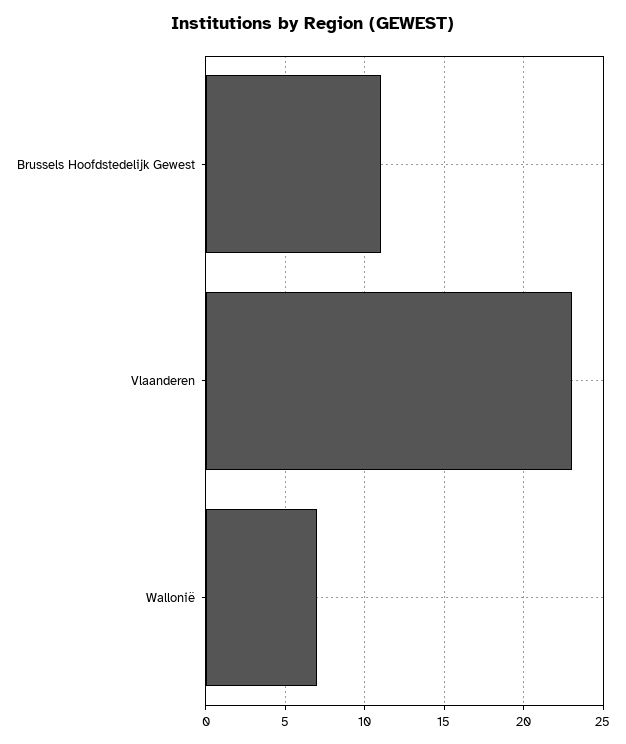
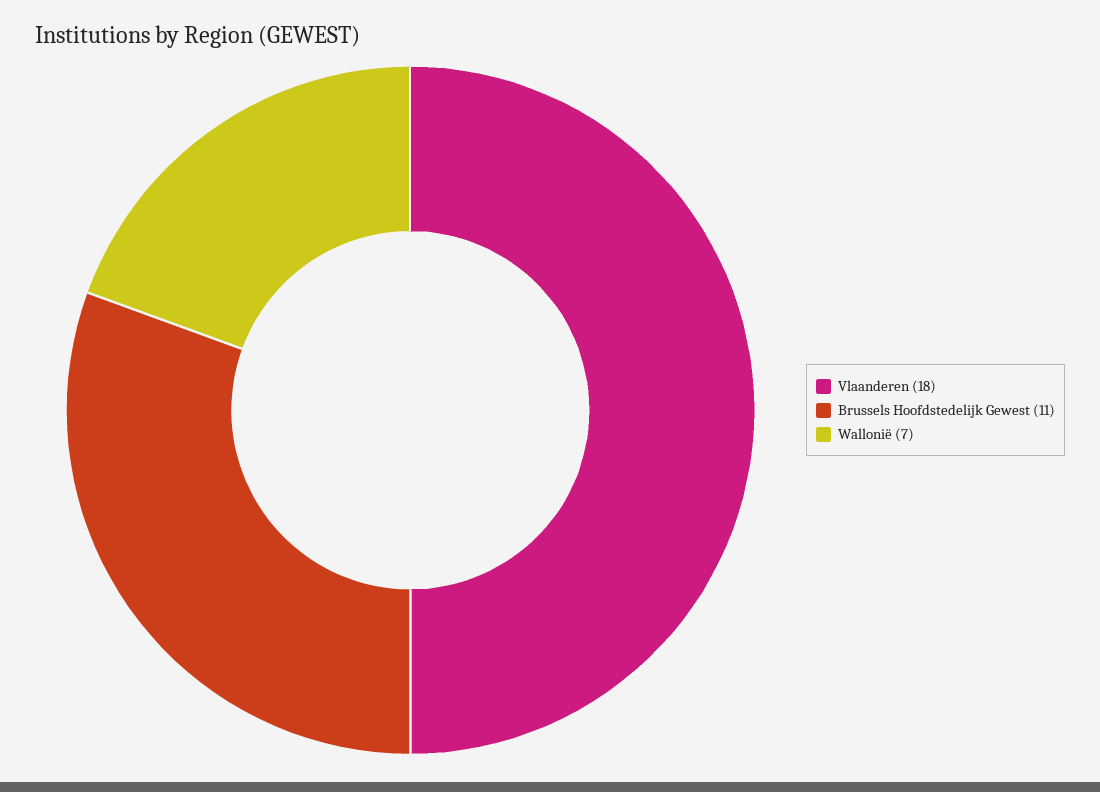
Vlaanderen: 23 -> 18

